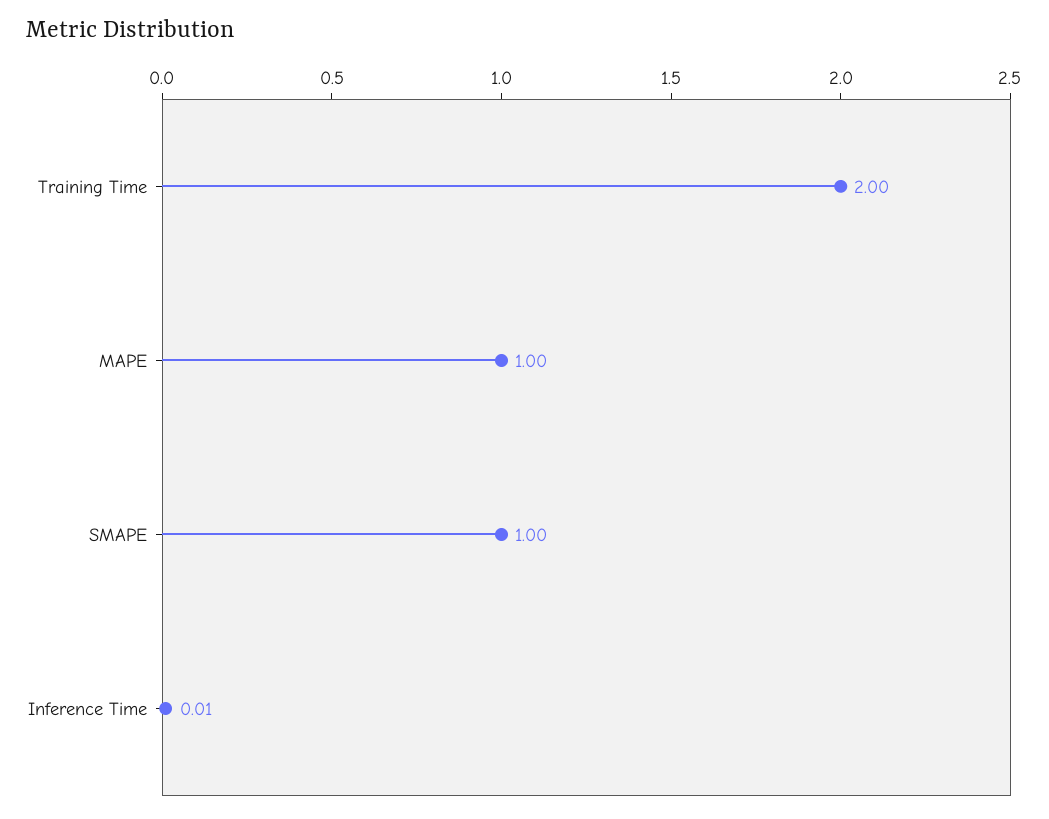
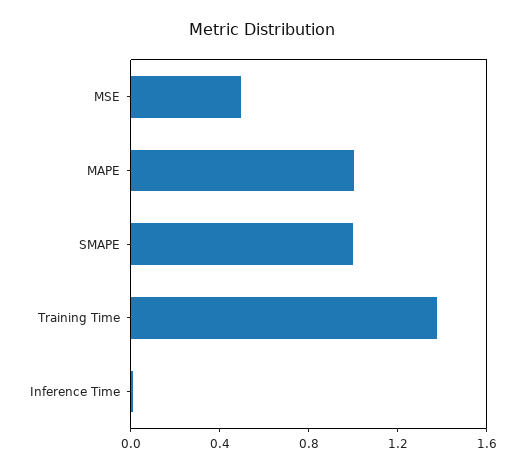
Training Time: 2 -> 1.4
MSE: none -> 0.5

